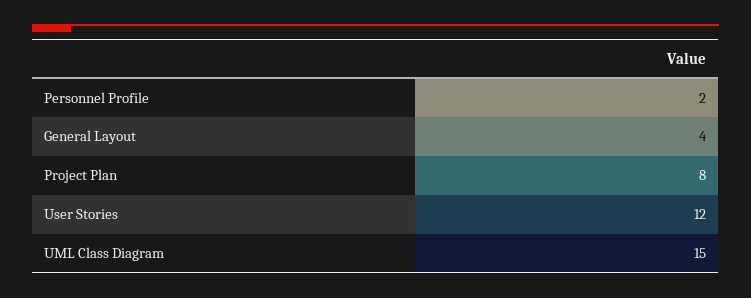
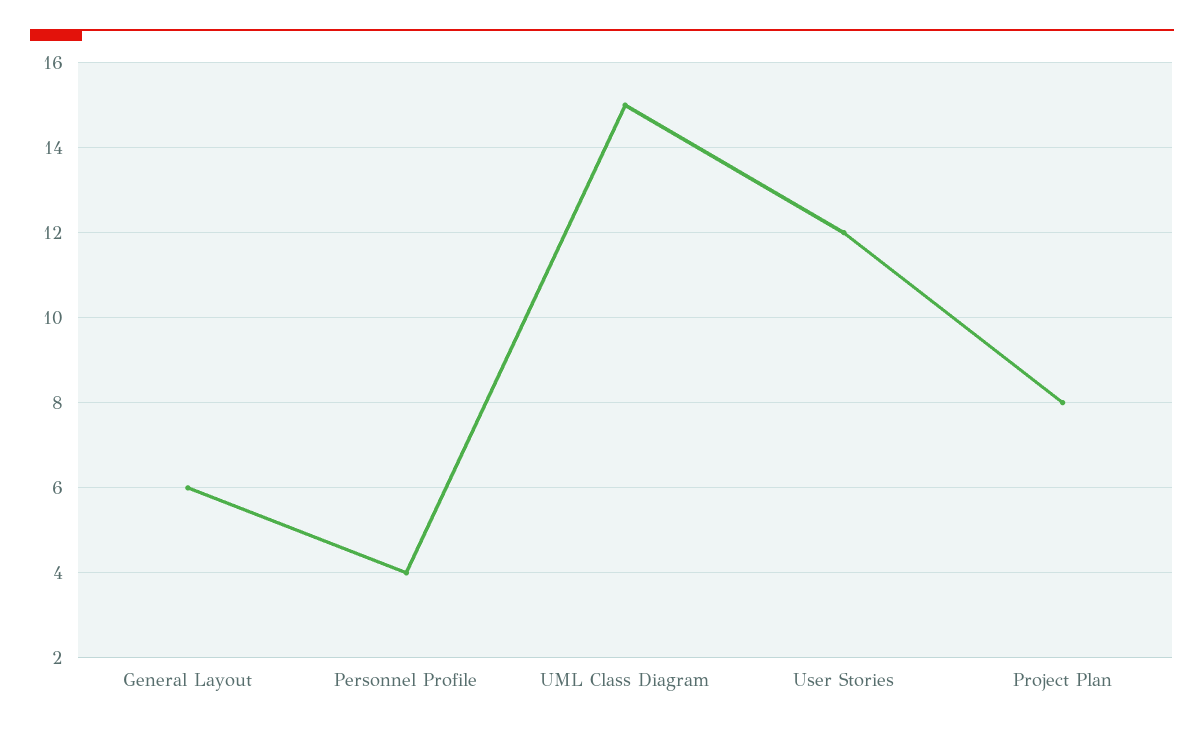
Personnel Profile: 2 -> 4
General Layout: 4 -> 6

